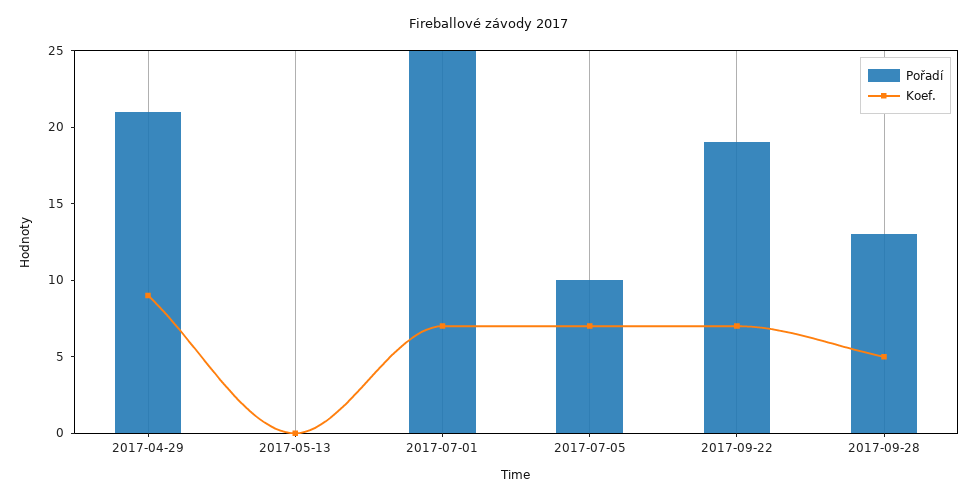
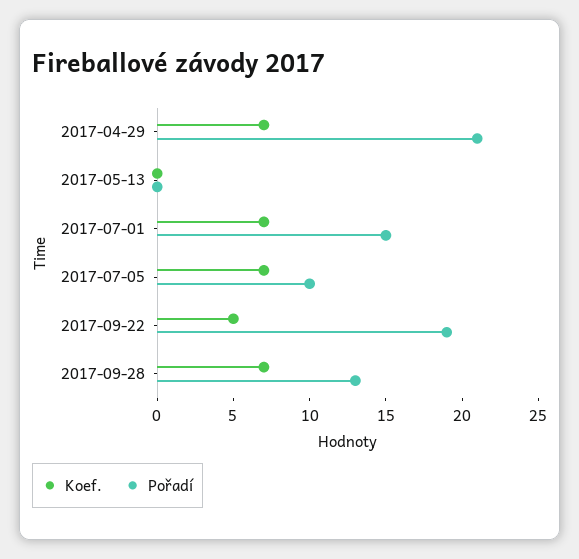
Koef., 2017-04-29: 9 -> 7
Pořadí, 2017-07-01: 25 -> 15
Koef., 2017-09-22: 7 -> 5
Koef., 2017-09-28: 5 -> 7

